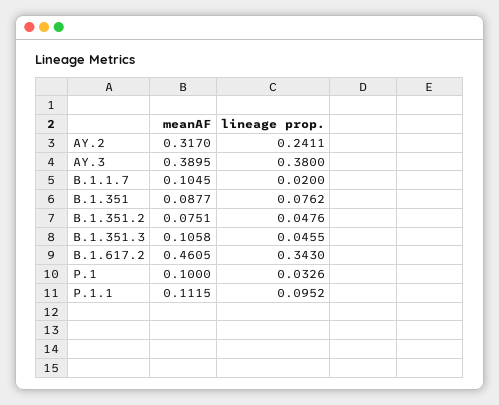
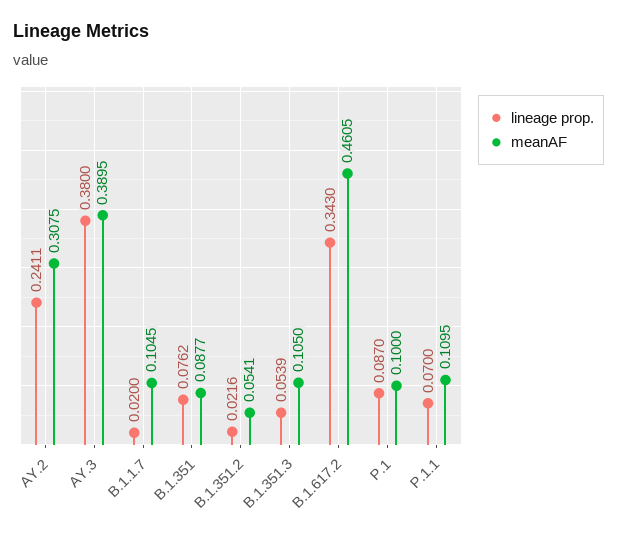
meanAF, AY.2: 0.317 -> 0.3075
meanAF, B.1.351.2: 0.0751 -> 0.0541
lineage prop., B.1.351.2: 0.0476 -> 0.0216
meanAF, B.1.351.3: 0.1058 -> 0.105
lineage prop., B.1.351.3: 0.0455 -> 0.0539
lineage prop., P.1: 0.0326 -> 0.087
meanAF, P.1.1: 0.1115 -> 0.1095
lineage prop., P.1.1: 0.0952 -> 0.07

